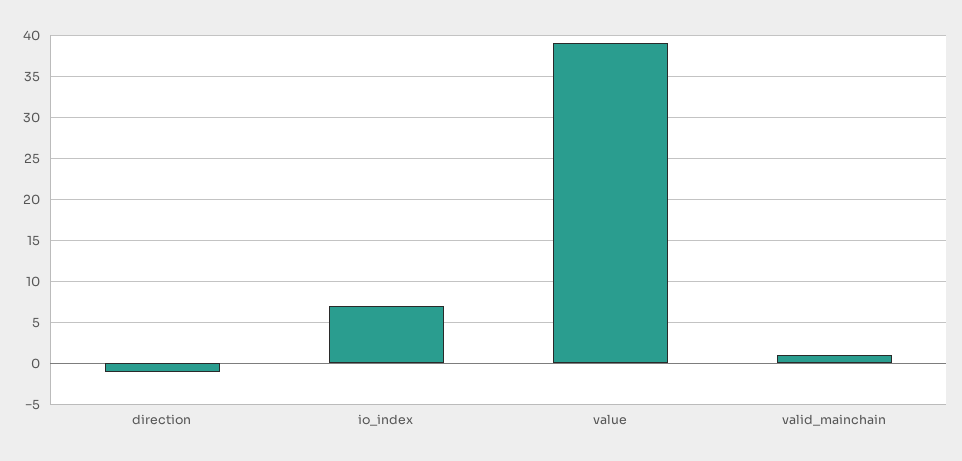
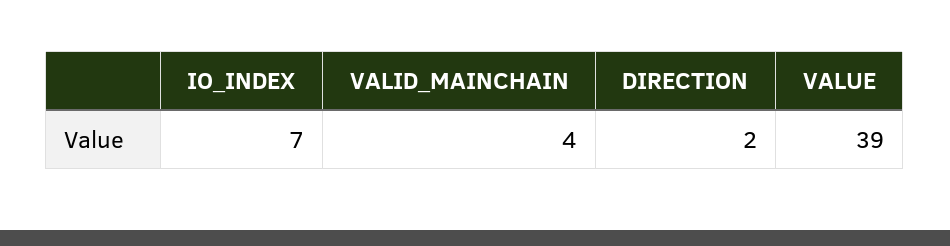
direction: -1 -> 2
valid_mainchain: 1 -> 4

